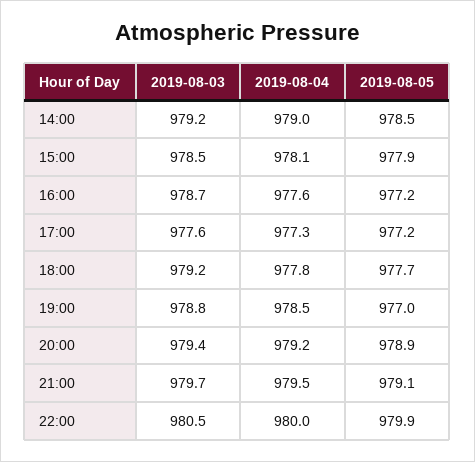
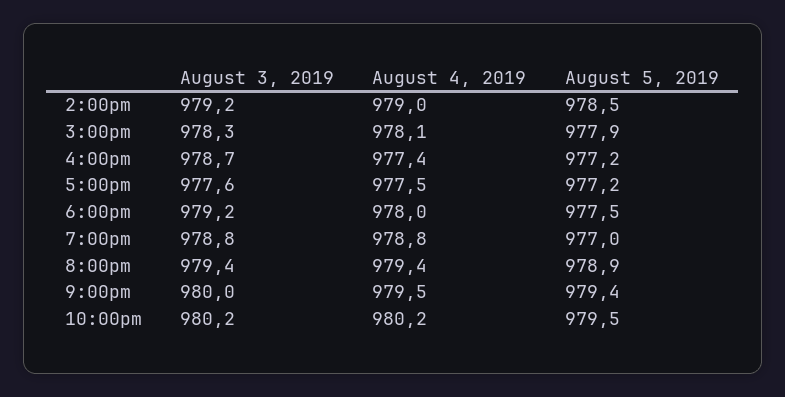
2019-08-03, 15:00: 978.5 -> 978.3
2019-08-04, 16:00: 977.6 -> 977.4
2019-08-04, 17:00: 977.3 -> 977.5
2019-08-04, 18:00: 977.8 -> 978
2019-08-05, 18:00: 977.7 -> 977.5
2019-08-04, 19:00: 978.5 -> 978.8
2019-08-04, 20:00: 979.2 -> 979.4
2019-08-03, 21:00: 979.7 -> 980
2019-08-05, 21:00: 979.1 -> 979.4
2019-08-03, 22:00: 980.5 -> 980.2
2019-08-04, 22:00: 980 -> 980.2
2019-08-05, 22:00: 979.9 -> 979.5

